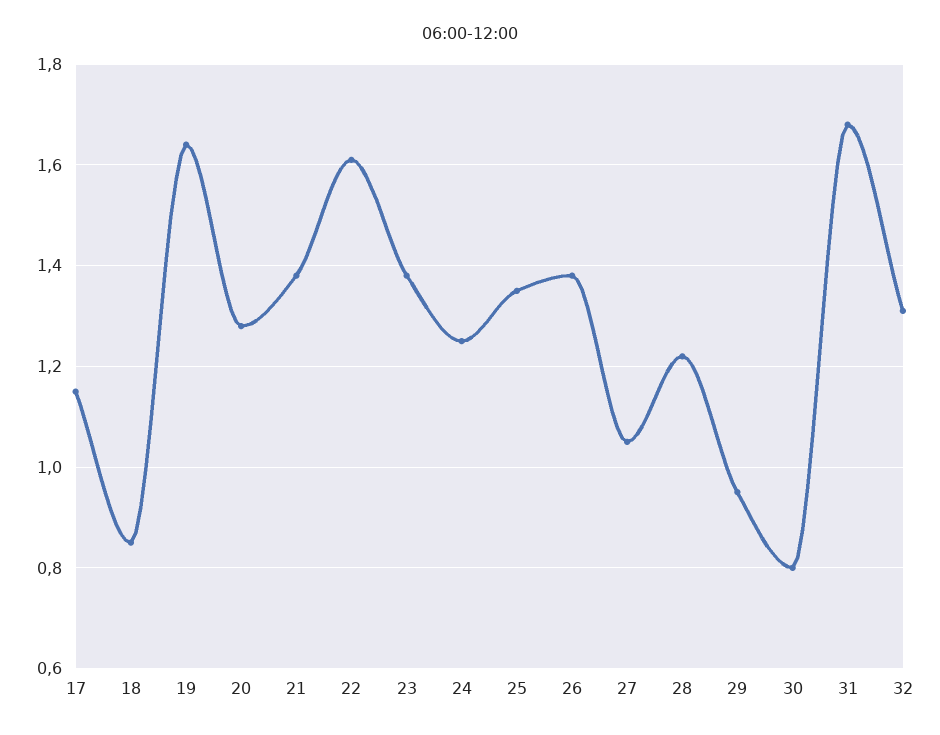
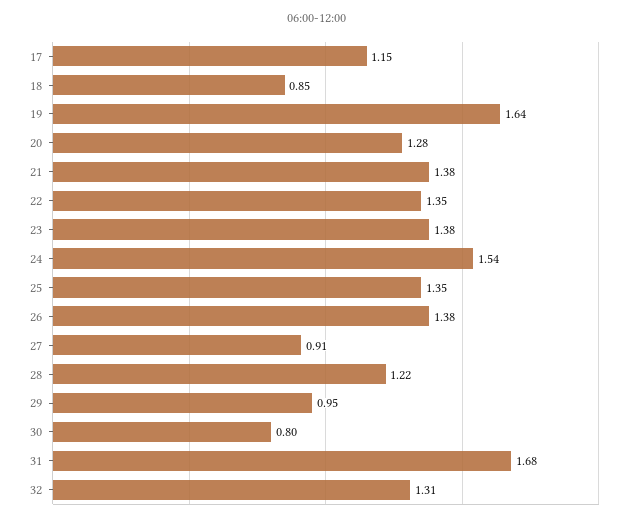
22: 1.6 -> 1.35
24: 1.25 -> 1.54
27: 1.05 -> 0.91

